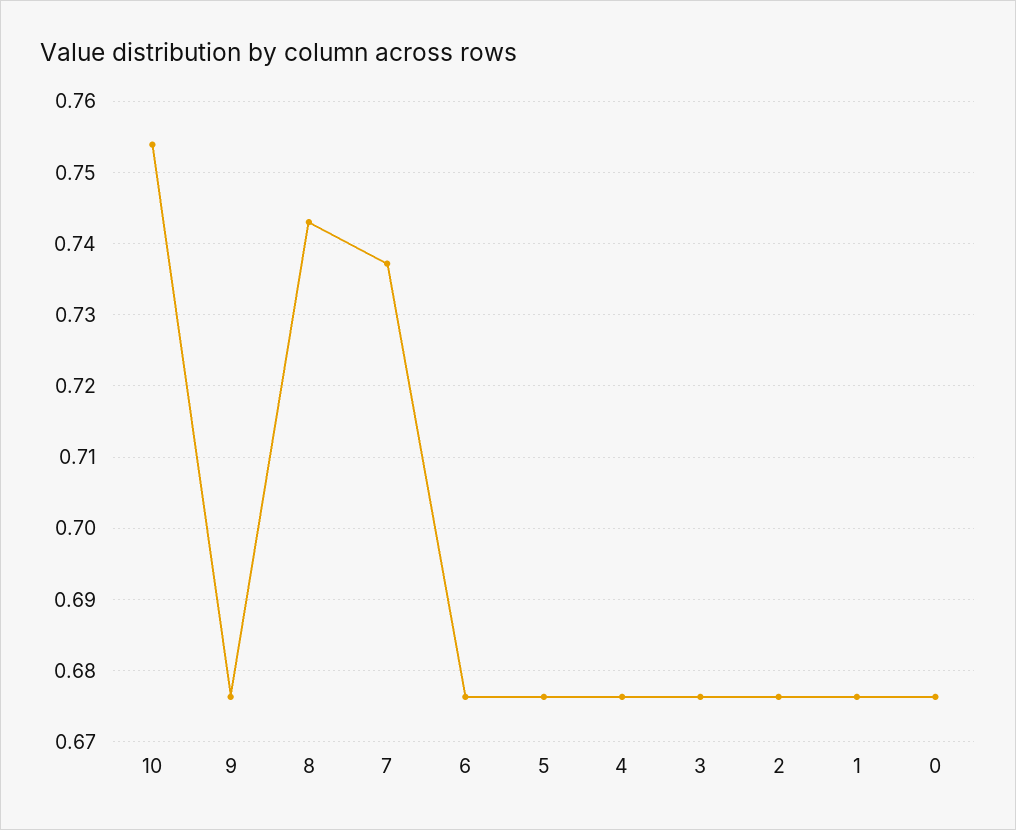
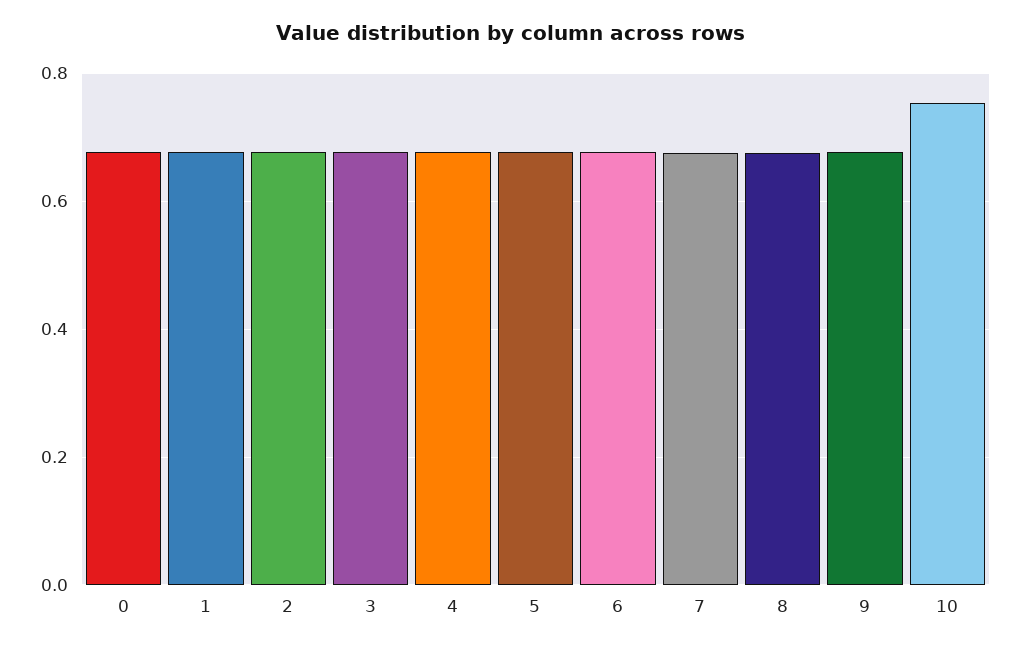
8: 0.743 -> 0.68
7: 0.737 -> 0.68

